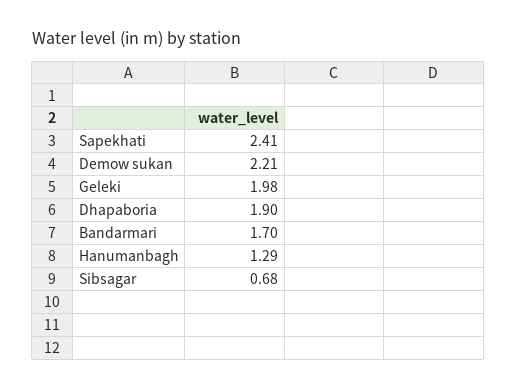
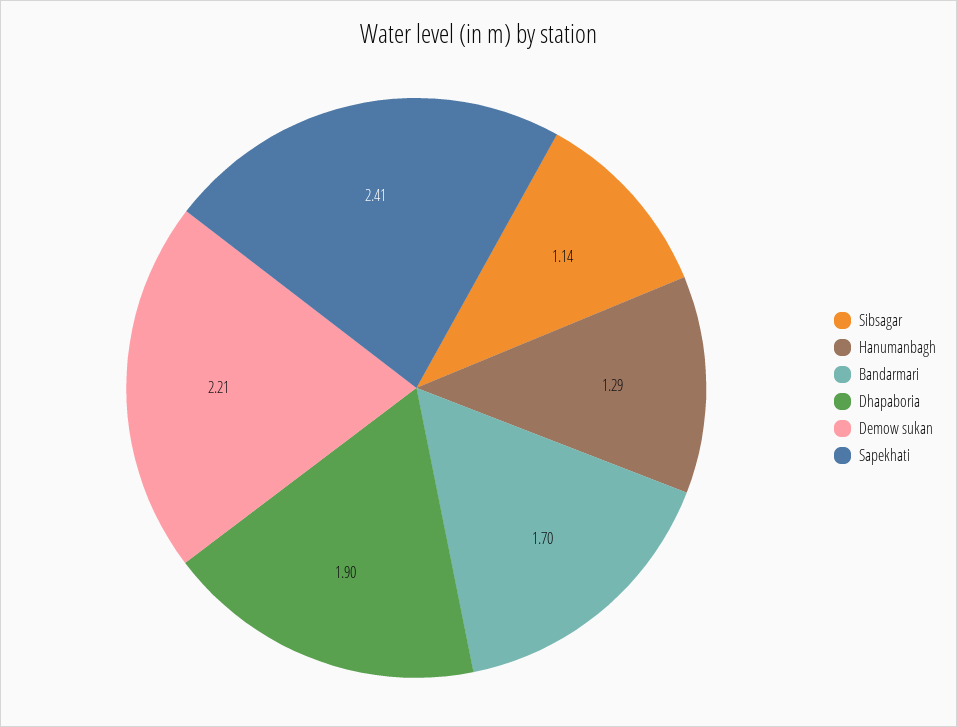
Geleki: 1.98 -> none
Sibsagar: 0.68 -> 1.14

